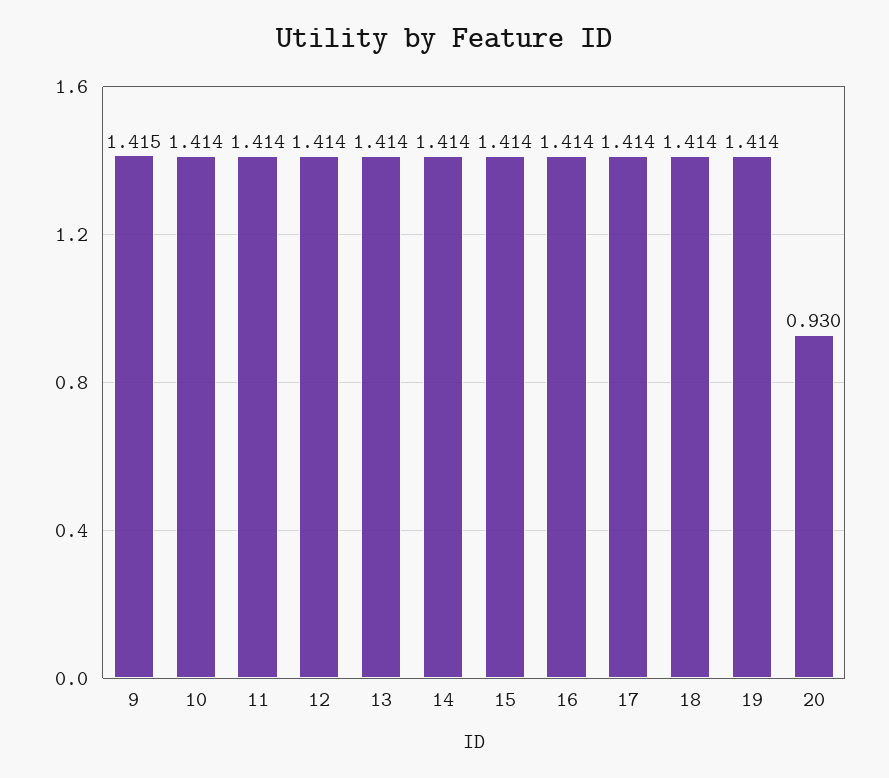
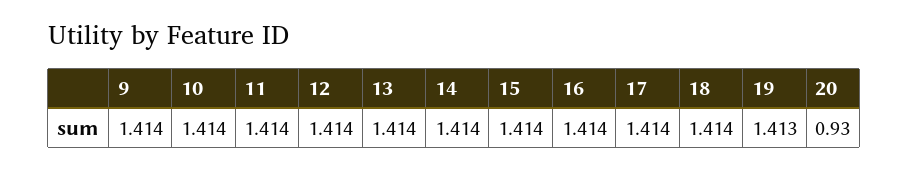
9: 1.415 -> 1.414
19: 1.414 -> 1.413

